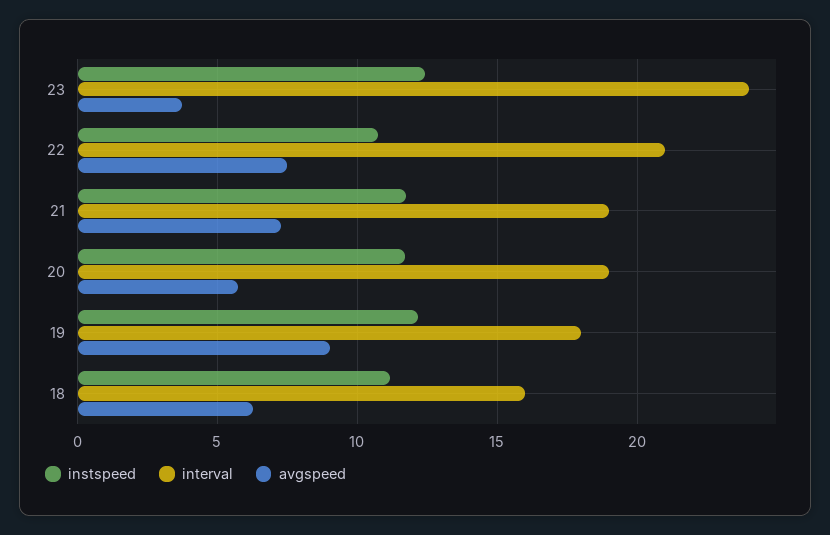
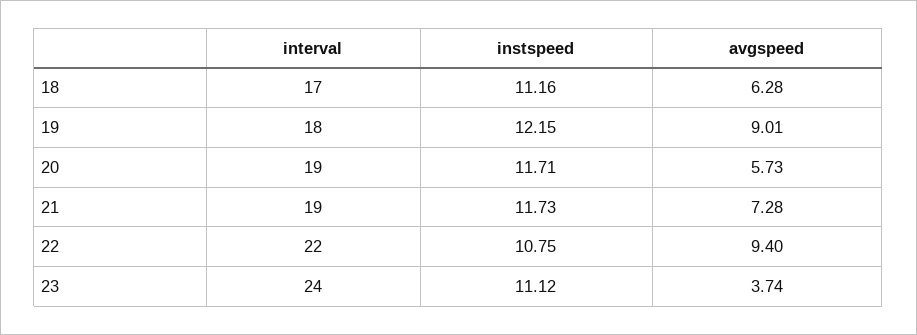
instspeed, 23: 12.5 -> 11.12
interval, 22: 21 -> 22
avgspeed, 22: 7.5 -> 9.4
interval, 18: 16 -> 17

